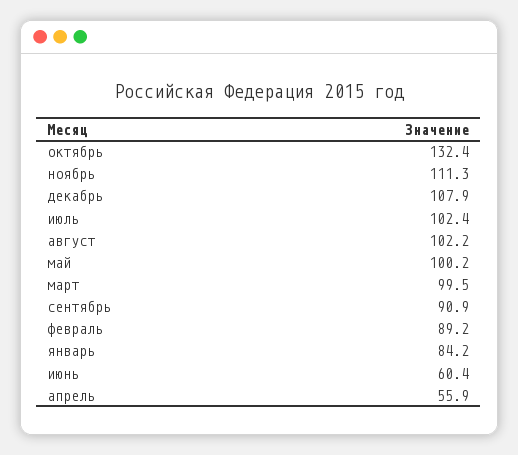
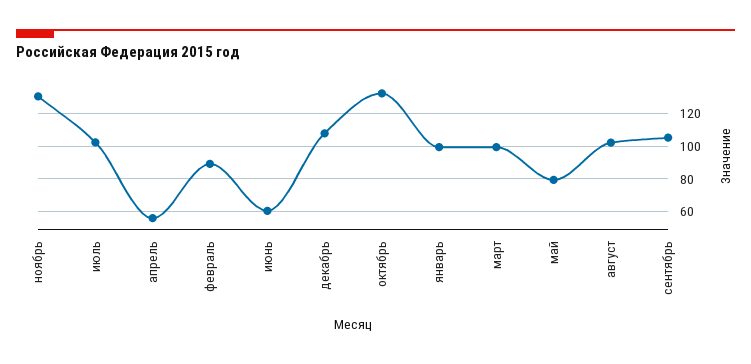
ноябрь: 111.3 -> 130
май: 100.2 -> 80
сентябрь: 90.9 -> 105
январь: 84.2 -> 100

